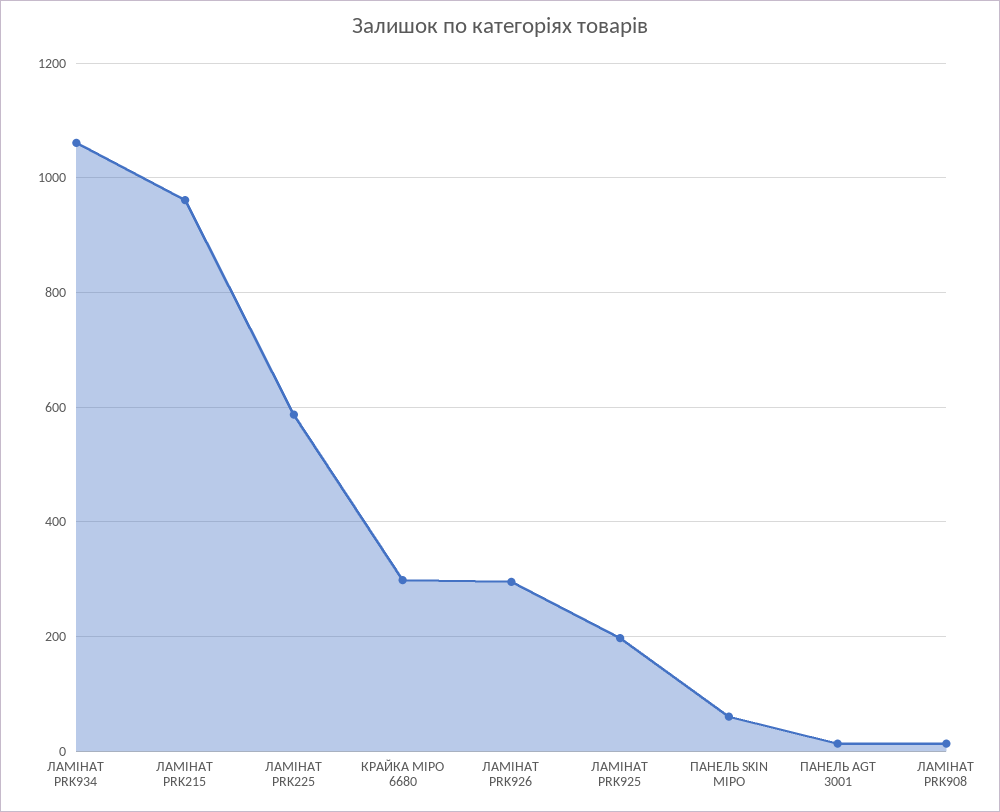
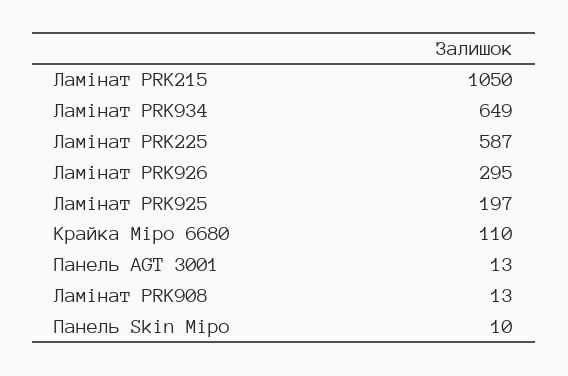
ЛАМІНАТ PRK934: 1060 -> 649
ЛАМІНАТ PRK215: 960 -> 1050
КРАЙКА МІРО 6680: 300 -> 110
ПАНЕЛЬ SKIN МІРО: 60 -> 10

